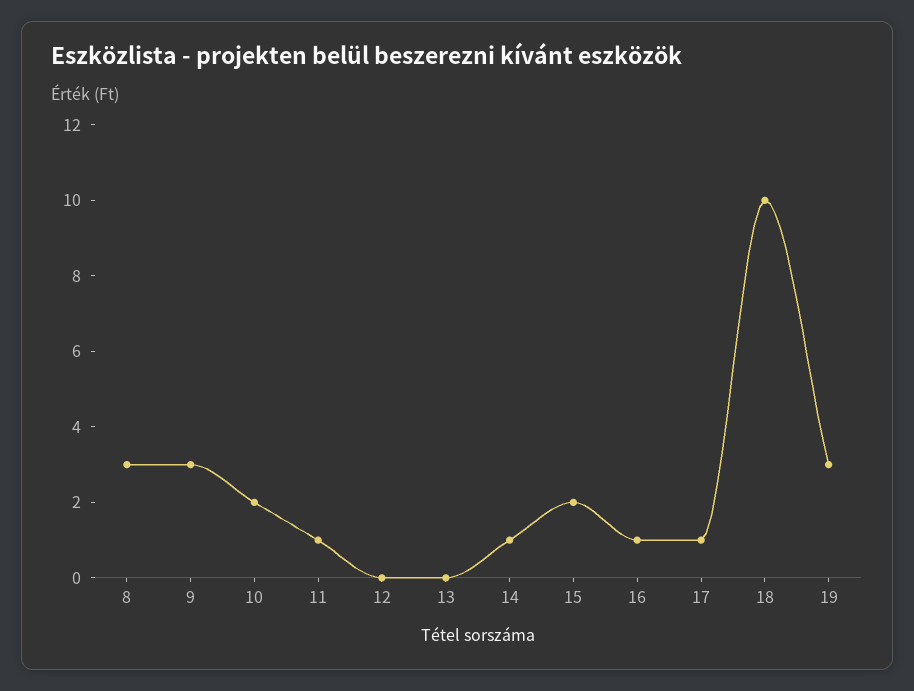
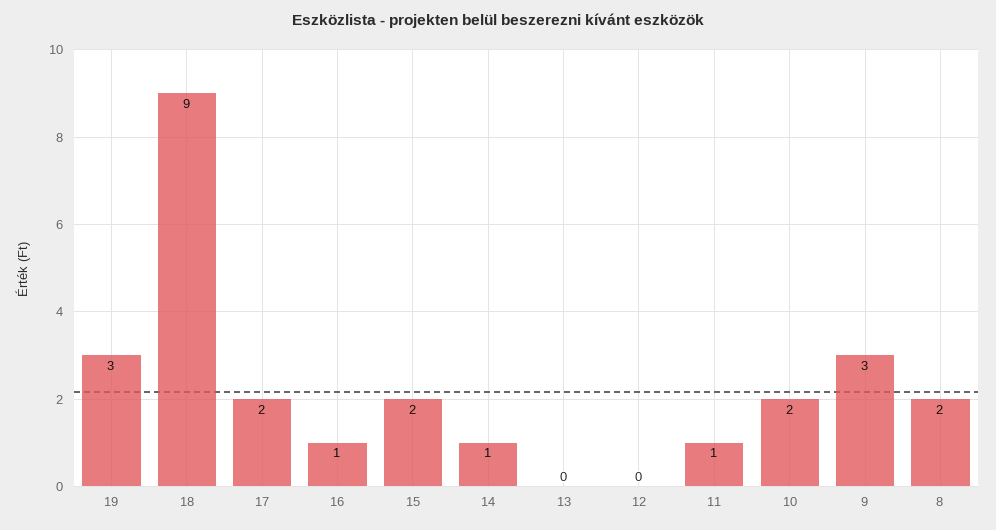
8: 3 -> 2
17: 1 -> 2
18: 10 -> 9

